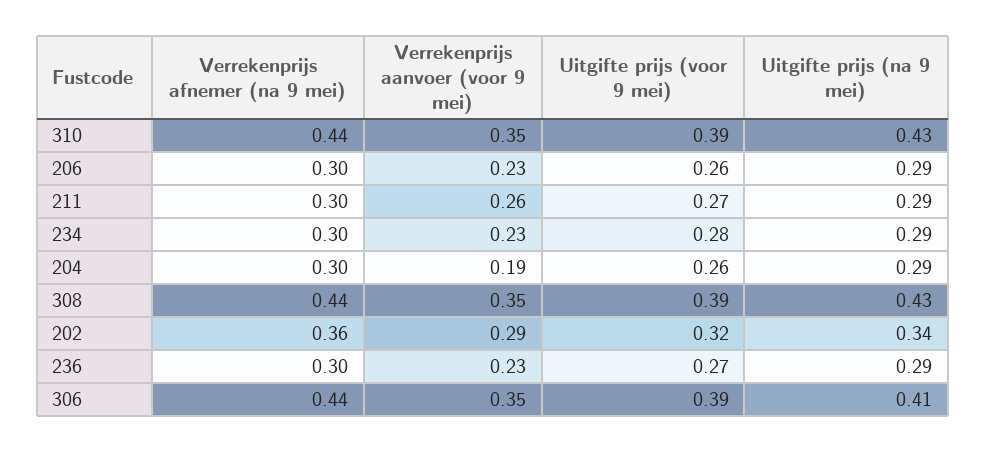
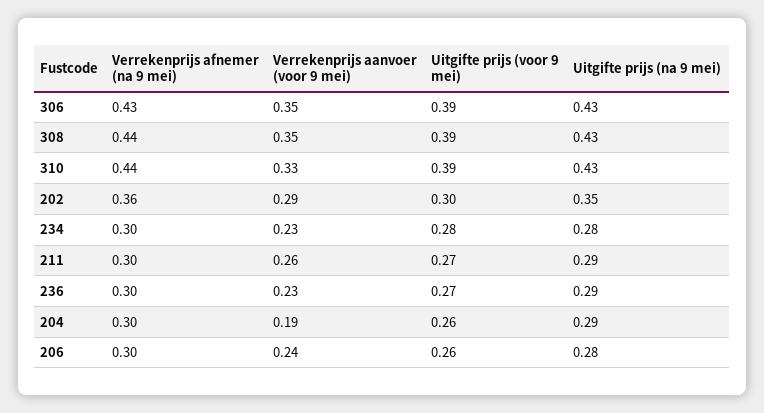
Verrekenprijs aanvoer (voor 9 mei), 310: 0.35 -> 0.33
Verrekenprijs aanvoer (voor 9 mei), 206: 0.23 -> 0.24
Uitgifte prijs (na 9 mei), 206: 0.29 -> 0.28
Uitgifte prijs (na 9 mei), 234: 0.29 -> 0.28
Uitgifte prijs (voor 9 mei), 202: 0.32 -> 0.3
Uitgifte prijs (na 9 mei), 202: 0.34 -> 0.35
Verrekenprijs afnemer (na 9 mei), 306: 0.44 -> 0.43
Uitgifte prijs (na 9 mei), 306: 0.41 -> 0.43

